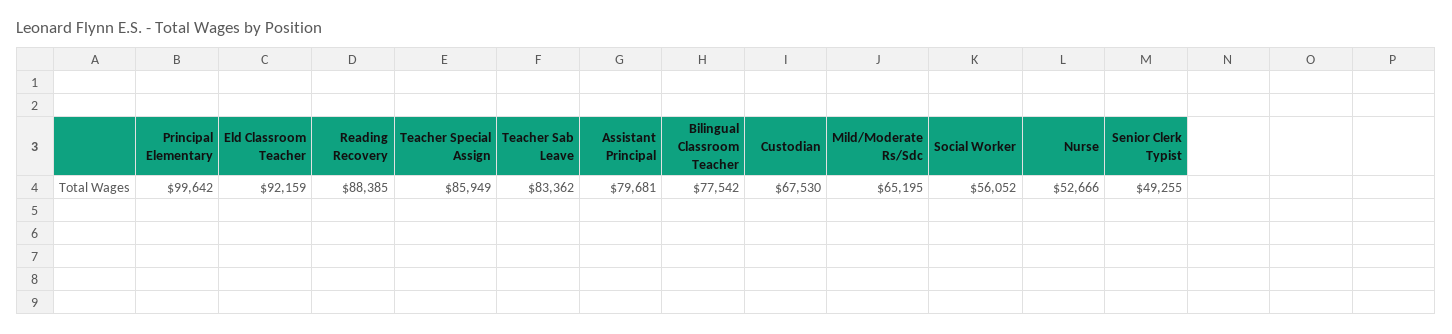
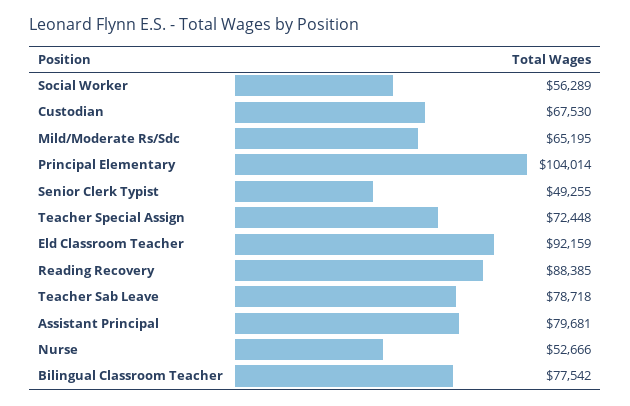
Principal Elementary: 99642 -> 104014
Teacher Special Assign: 85949 -> 72448
Teacher Sab Leave: 83362 -> 78718
Social Worker: 56052 -> 56289

